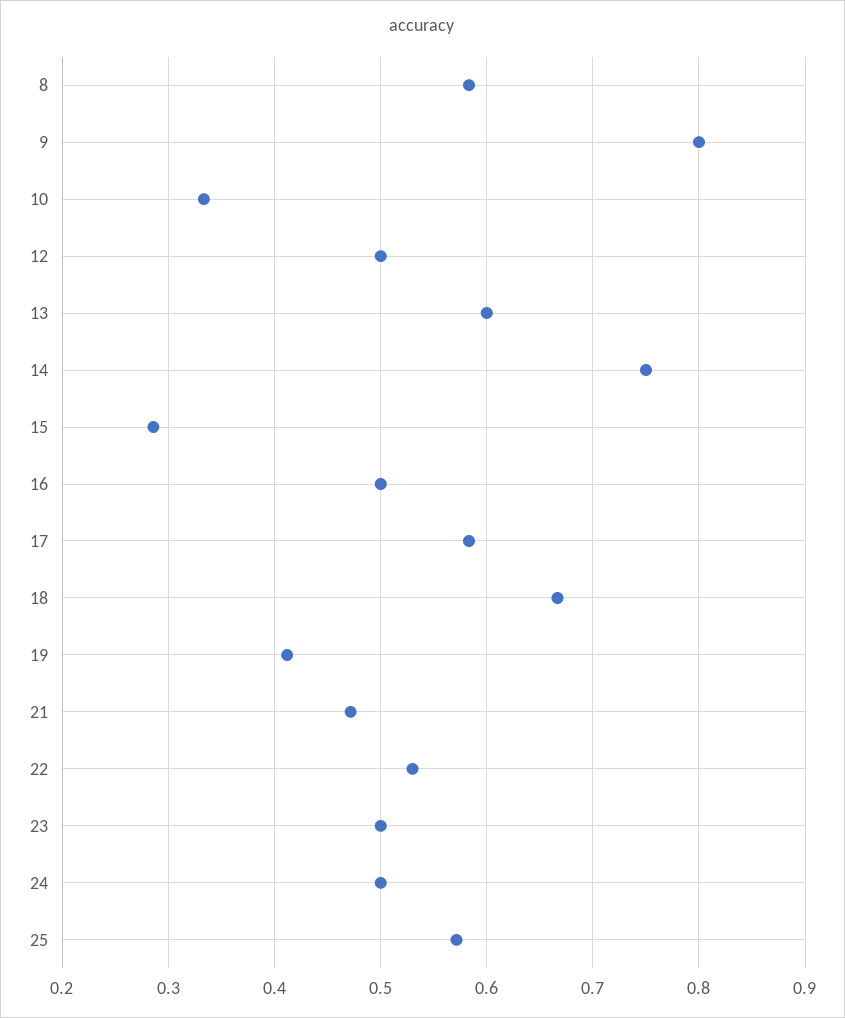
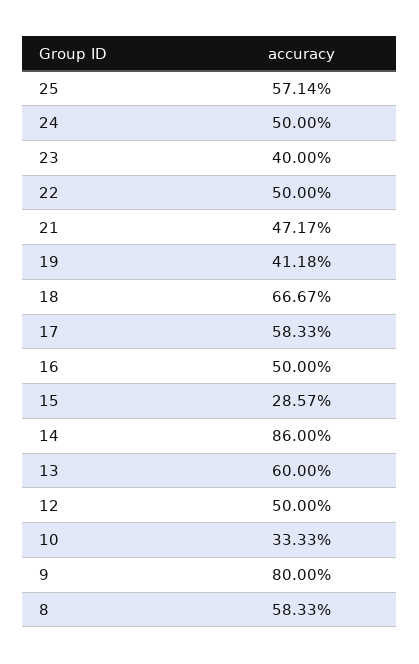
14: 0.75 -> 0.86
22: 0.53 -> 0.5
23: 0.5 -> 0.4

